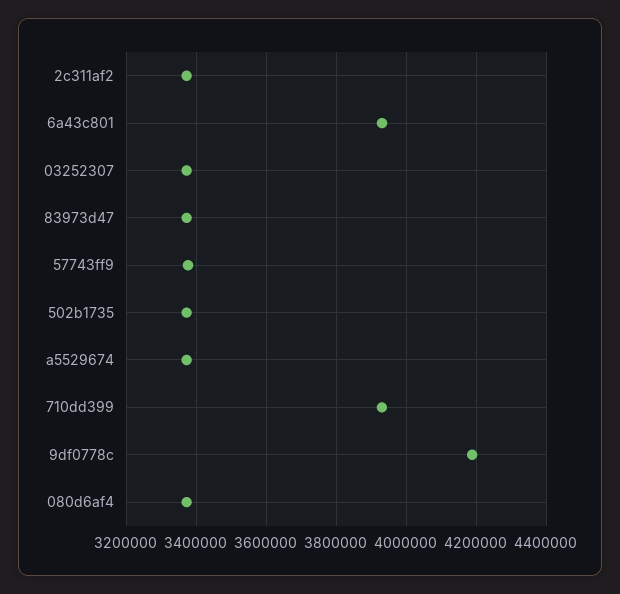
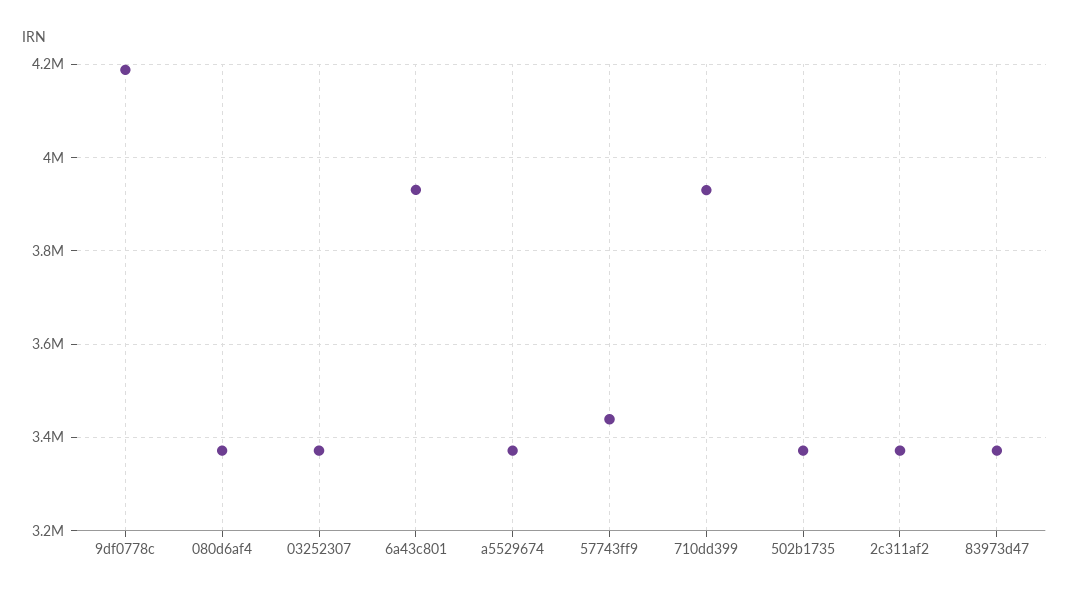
57743ff9: 3380000 -> 3440000

